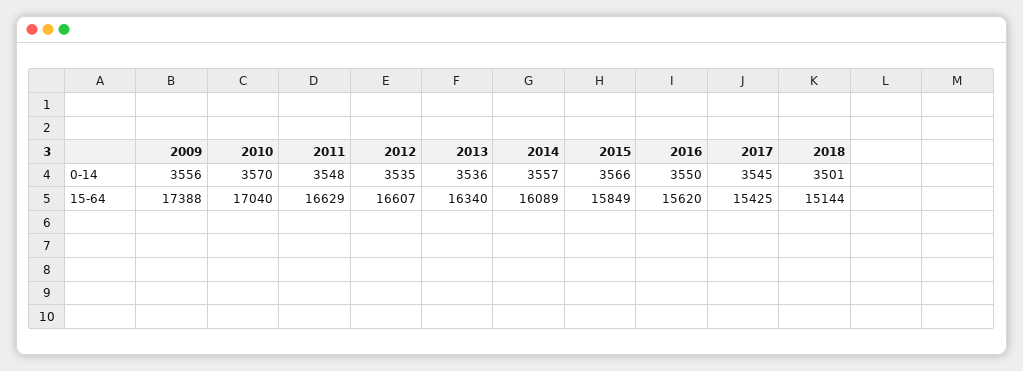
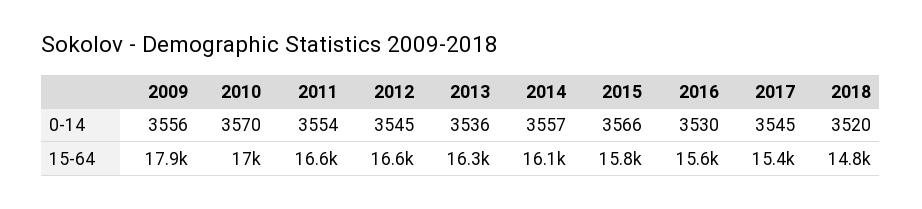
2011, 0-14: 3548 -> 3554
2012, 0-14: 3535 -> 3545
2016, 0-14: 3550 -> 3530
2018, 0-14: 3501 -> 3520
2009, 15-64: 17388 -> 17900
2018, 15-64: 15144 -> 14800

